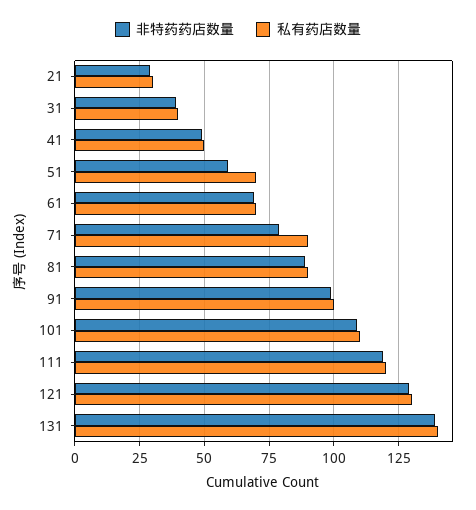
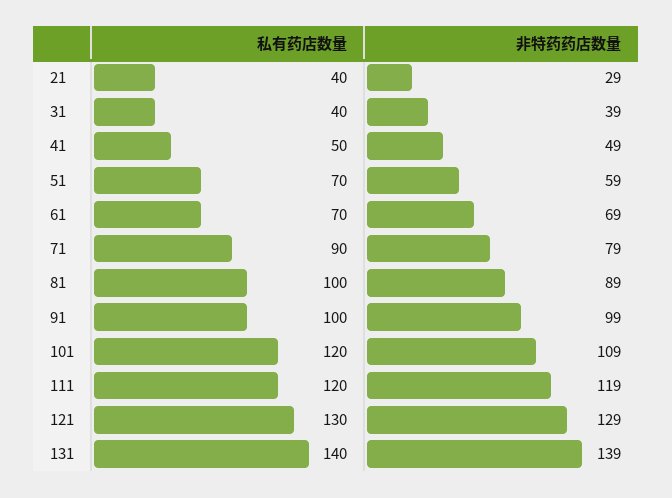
私有药店数量, 21: 30 -> 40
私有药店数量, 81: 90 -> 100
私有药店数量, 101: 110 -> 120

